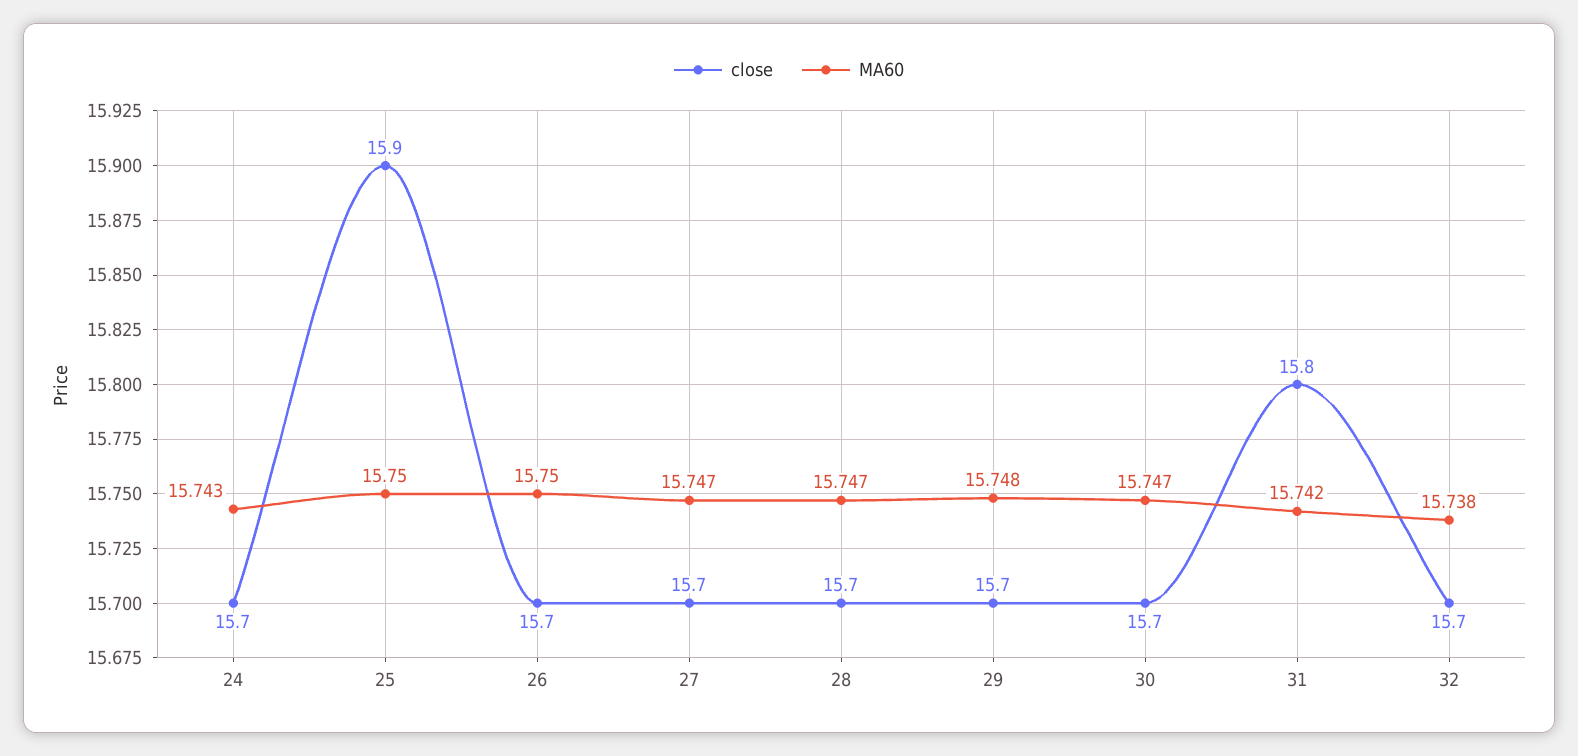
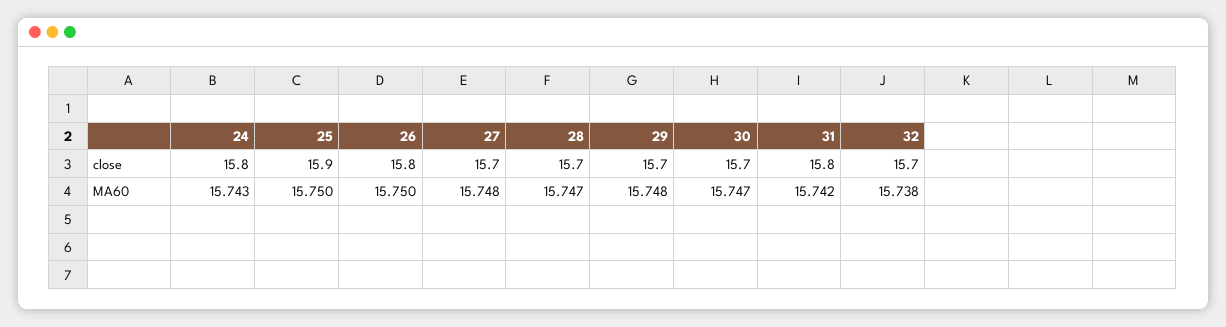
close, 24: 15.7 -> 15.8
close, 26: 15.7 -> 15.8
MA60, 27: 15.747 -> 15.748

